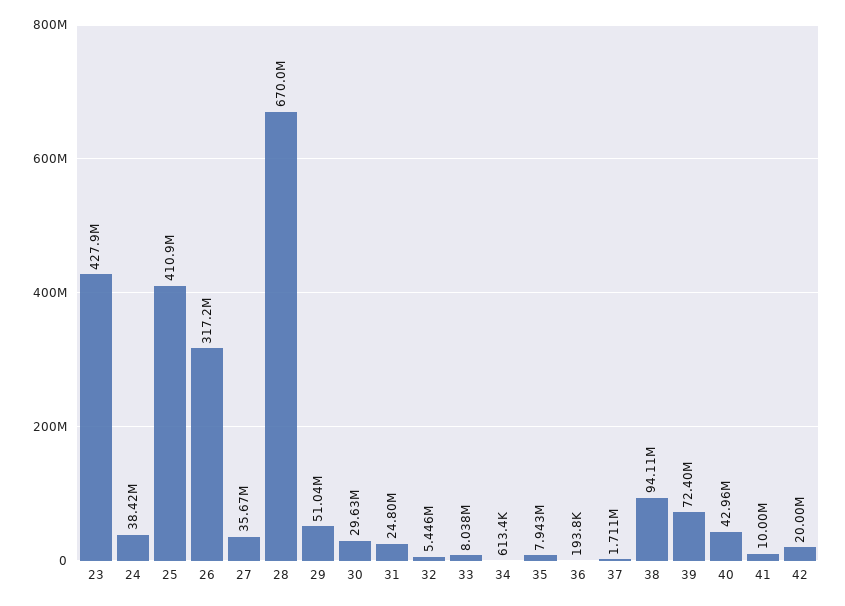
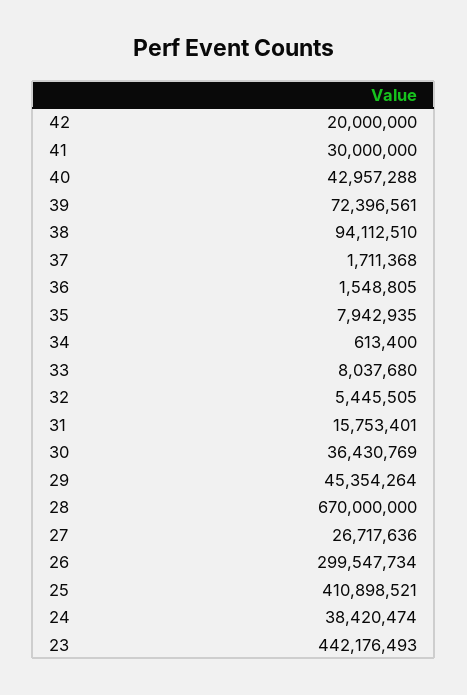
23: 427900000 -> 442176493
26: 317200000 -> 299547734
27: 35670000 -> 26717636
29: 51040000 -> 45354264
30: 29630000 -> 36430769
31: 24800000 -> 15753401
36: 193800 -> 1548805
41: 10000000 -> 30000000

